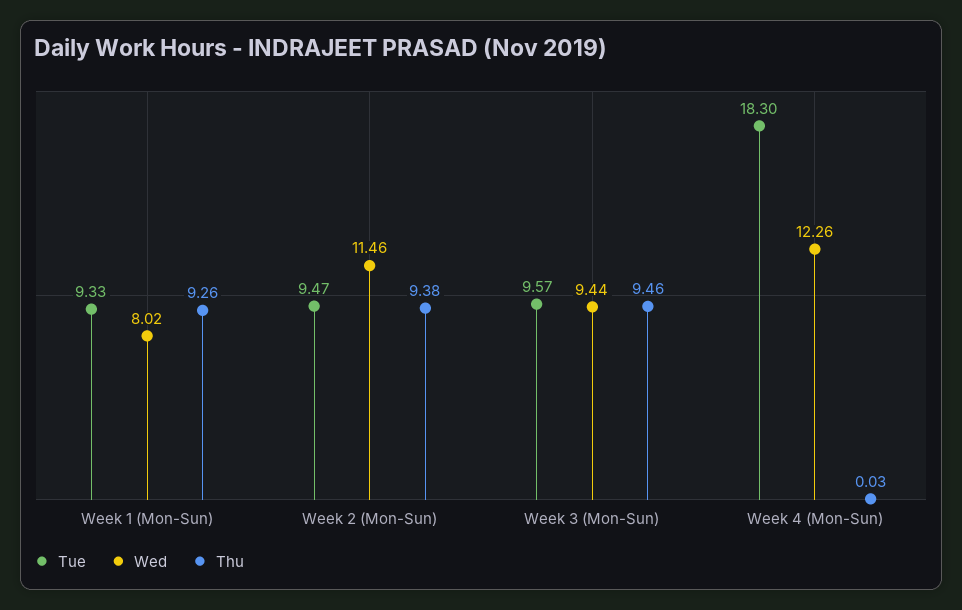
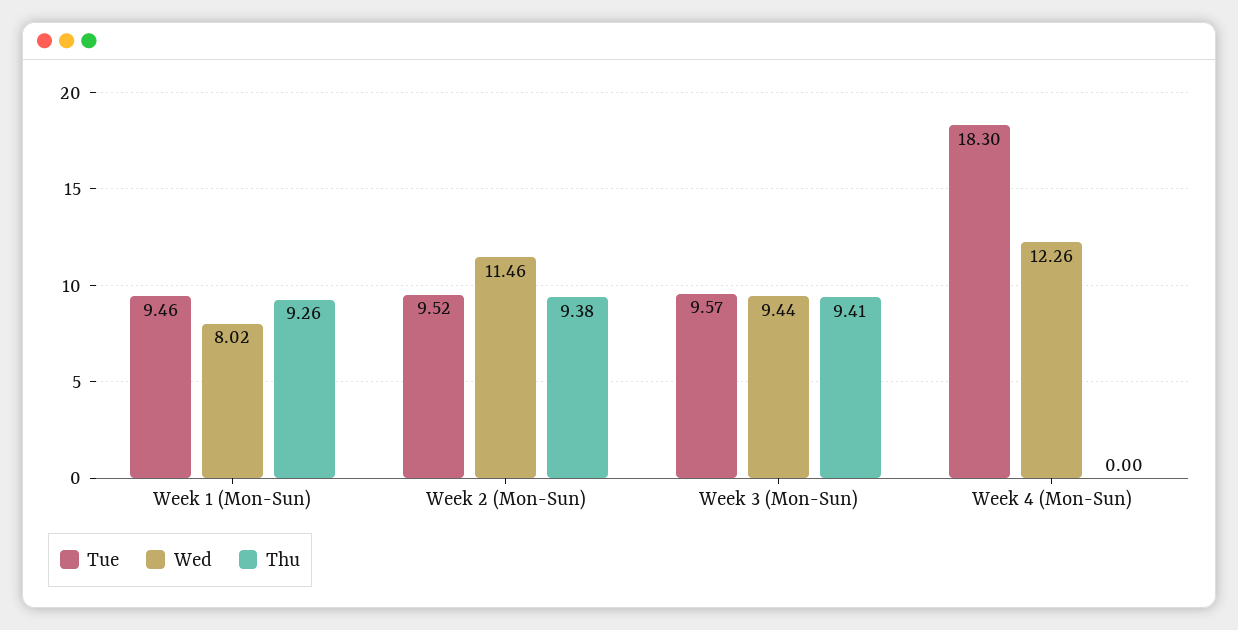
Tue, Week 1 (Mon-Sun): 9.33 -> 9.46
Tue, Week 2 (Mon-Sun): 9.47 -> 9.52
Thu, Week 3 (Mon-Sun): 9.46 -> 9.41
Thu, Week 4 (Mon-Sun): 0.03 -> 0

